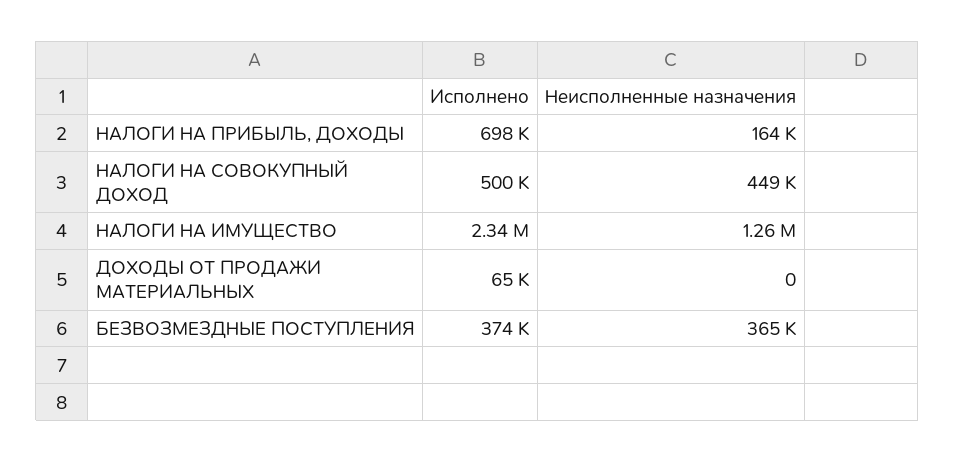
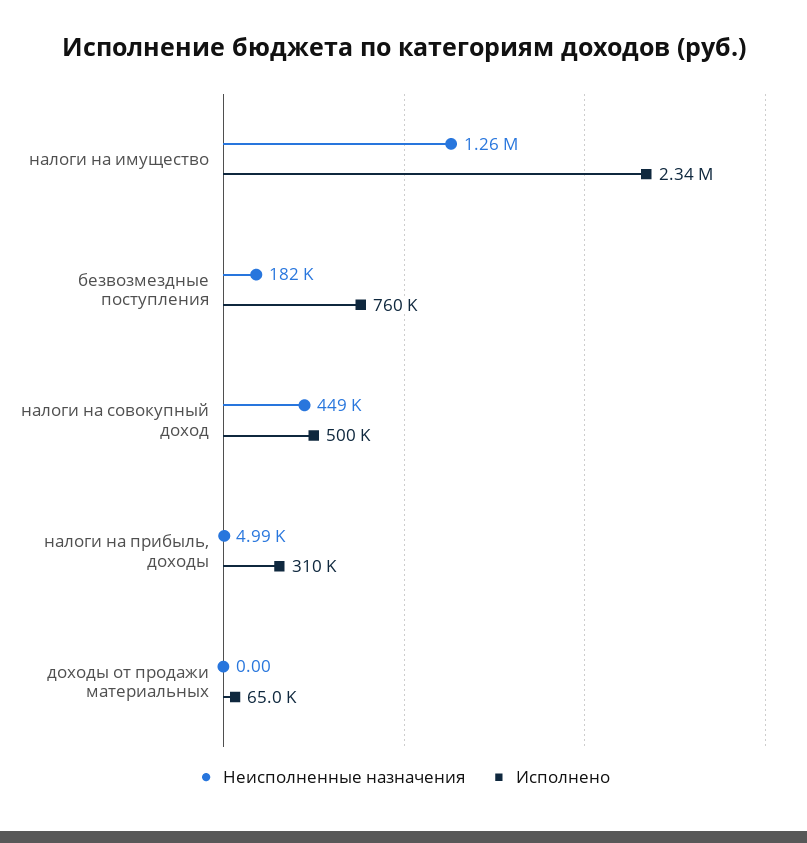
Исполнено, НАЛОГИ НА ПРИБЫЛЬ, ДОХОДЫ: 698000 -> 310000
Неисполненные назначения, НАЛОГИ НА ПРИБЫЛЬ, ДОХОДЫ: 164000 -> 4990
Исполнено, БЕЗВОЗМЕЗДНЫЕ ПОСТУПЛЕНИЯ: 374000 -> 760000
Неисполненные назначения, БЕЗВОЗМЕЗДНЫЕ ПОСТУПЛЕНИЯ: 365000 -> 182000

